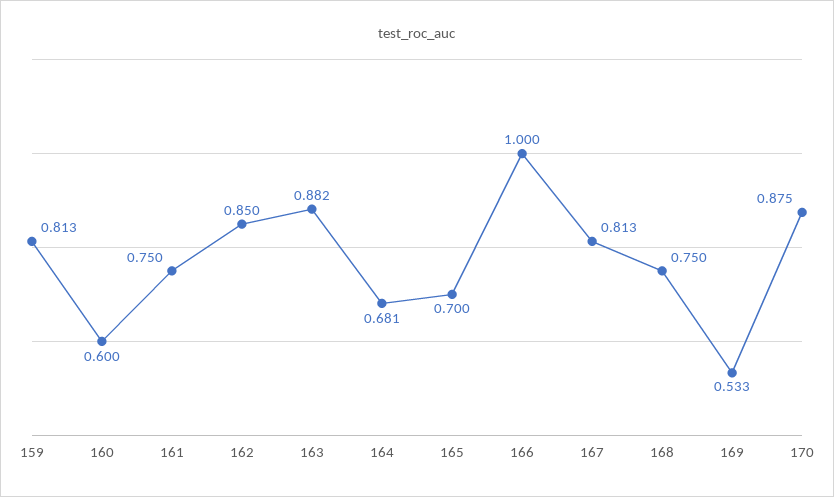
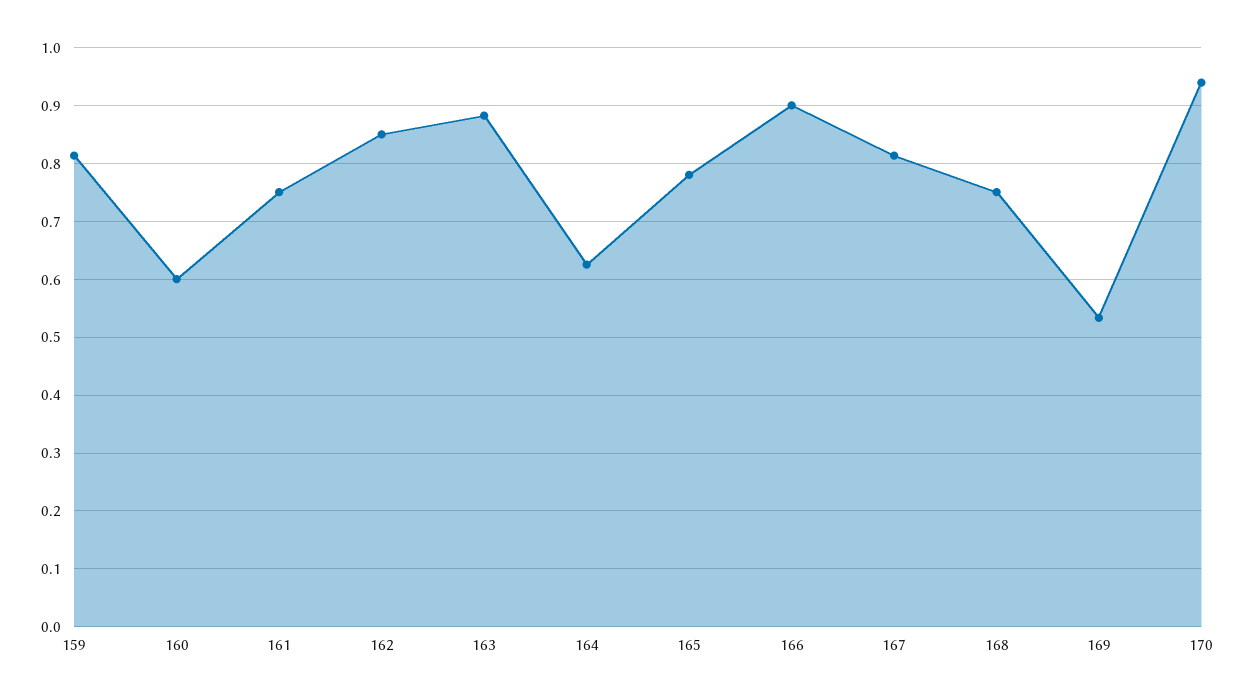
164: 0.681 -> 0.62
165: 0.7 -> 0.78
166: 1 -> 0.9
170: 0.875 -> 0.94

